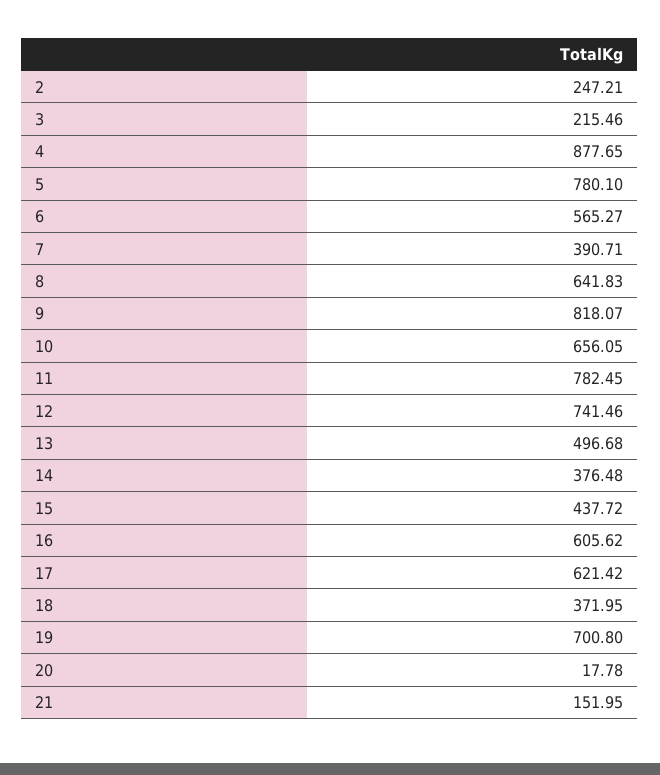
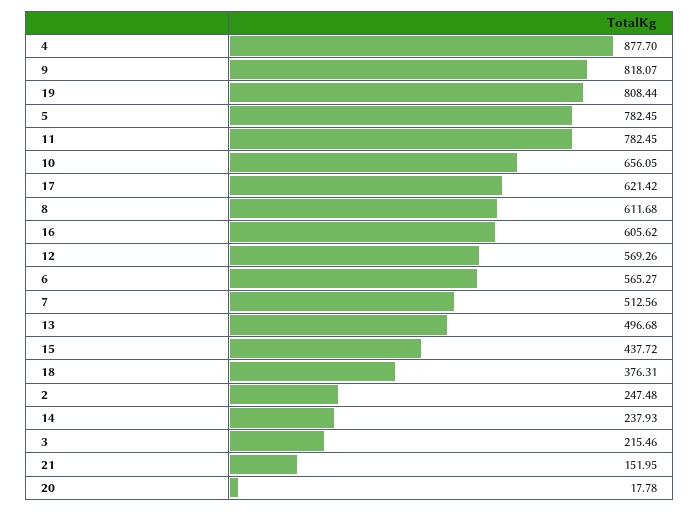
2: 247.21 -> 247.48
4: 877.65 -> 877.7
5: 780.1 -> 782.45
7: 390.71 -> 512.56
8: 641.83 -> 611.68
12: 741.46 -> 569.26
14: 376.48 -> 237.93
18: 371.95 -> 376.31
19: 700.8 -> 808.44

